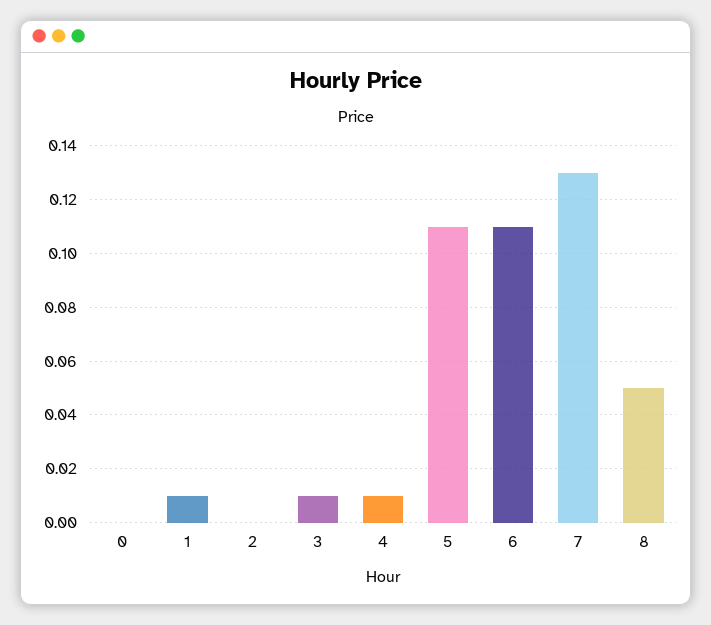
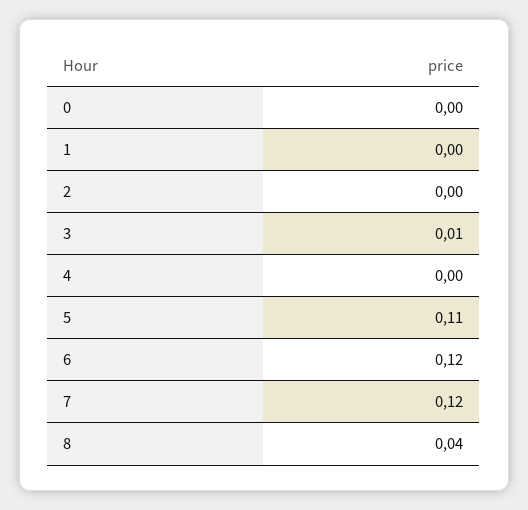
1: 0.01 -> 0
4: 0.01 -> 0
6: 0.11 -> 0.12
7: 0.13 -> 0.12
8: 0.05 -> 0.04

